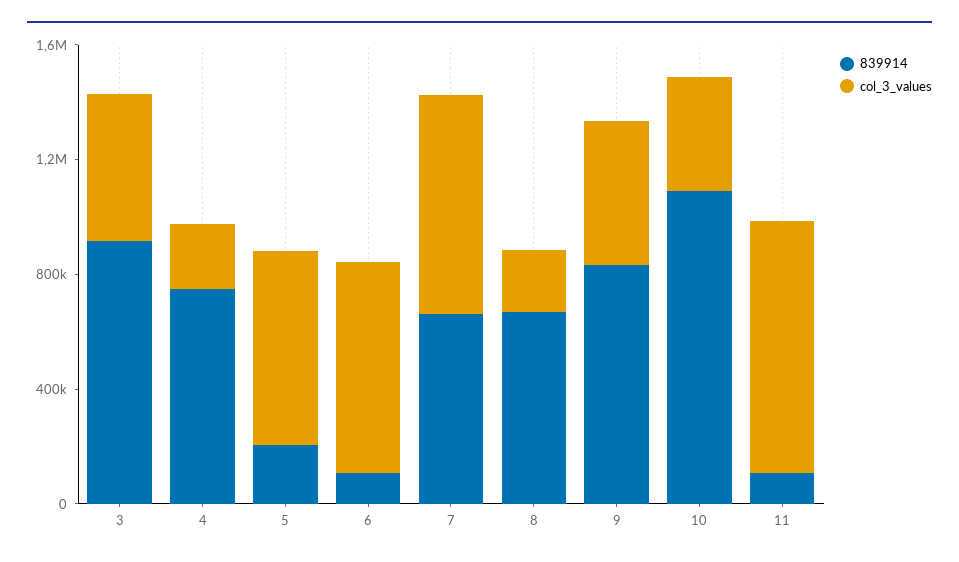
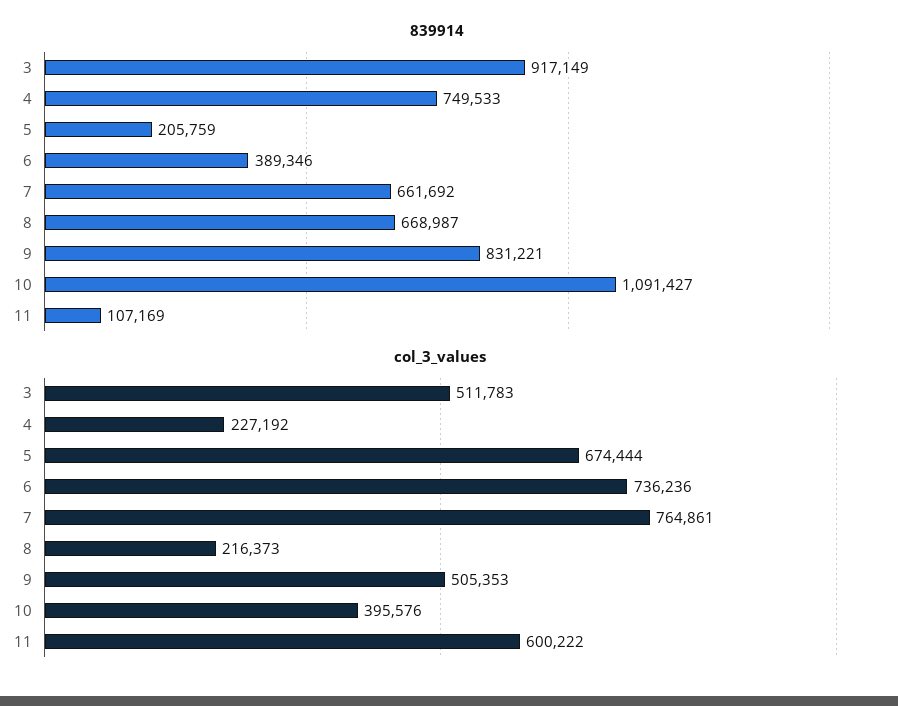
839914, 6: 100000 -> 389346
col_3_values, 11: 900000 -> 600222

